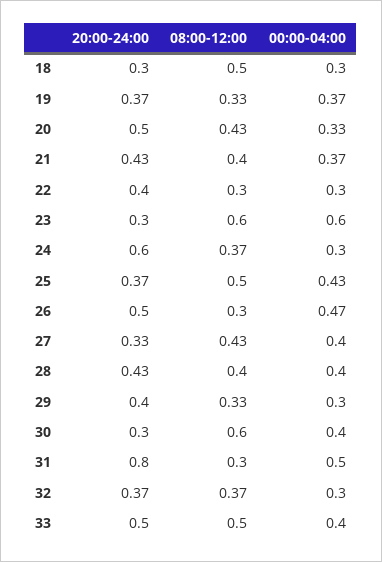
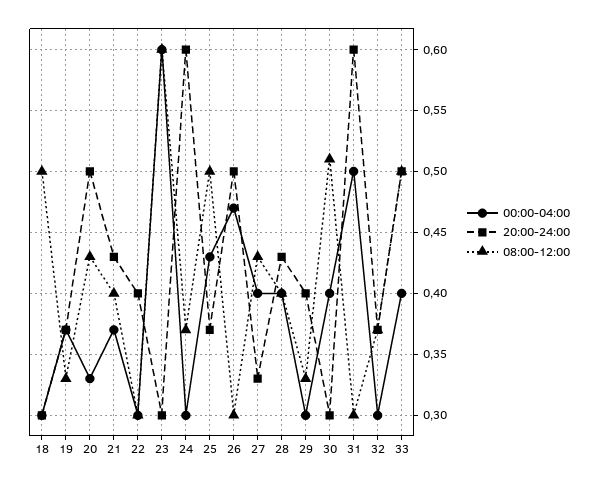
08:00-12:00, 30: 0.6 -> 0.51
20:00-24:00, 31: 0.8 -> 0.6

